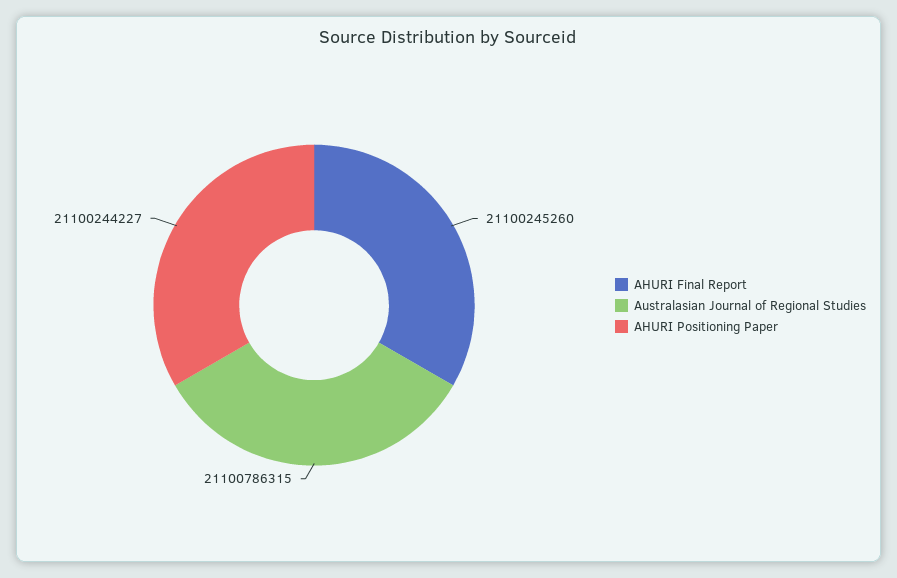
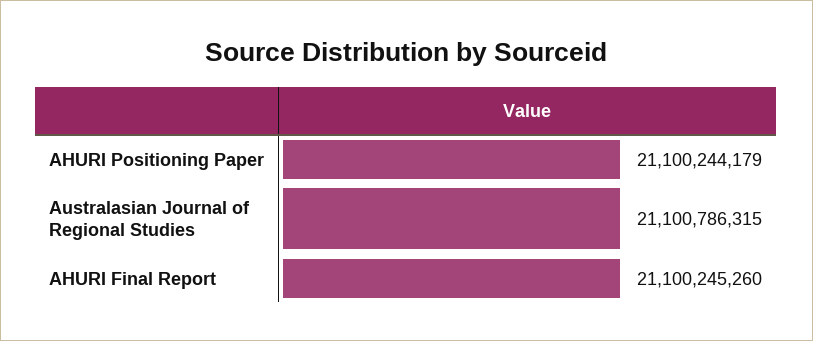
AHURI Positioning Paper: 21100244227 -> 21100244179

